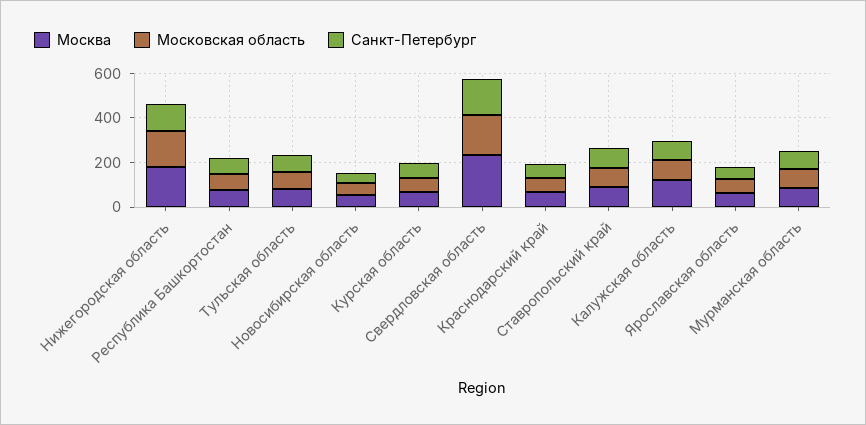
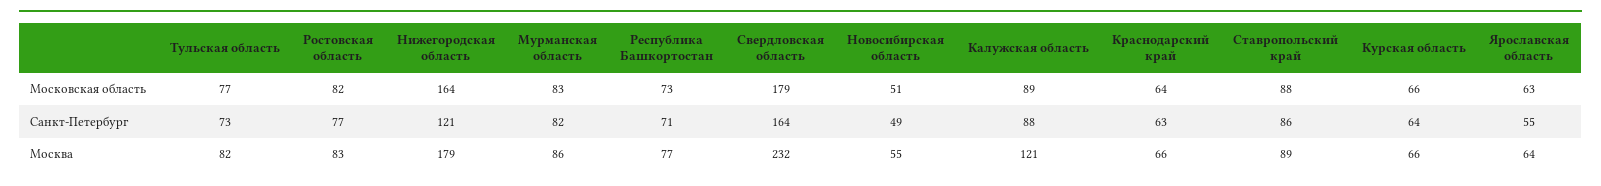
Московская область, Ростовская область: none -> 82
Санкт-Петербург, Ростовская область: none -> 77
Москва, Ростовская область: none -> 83

